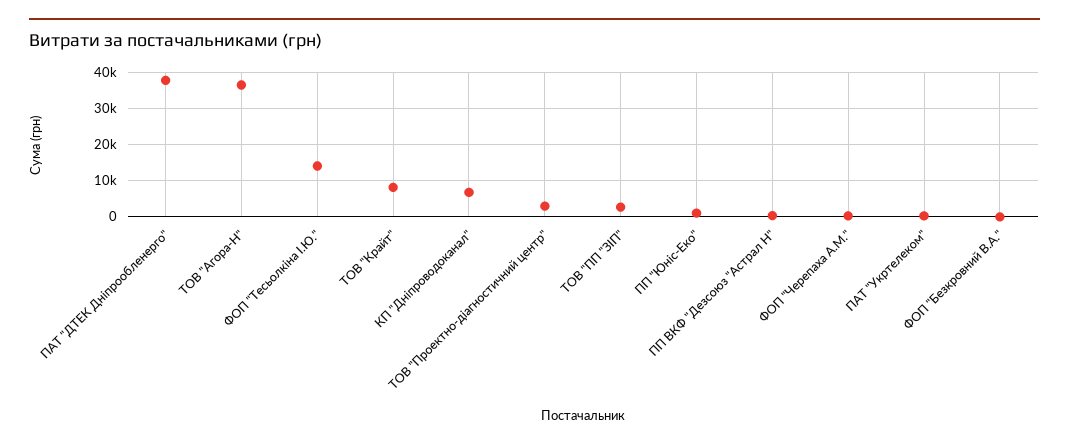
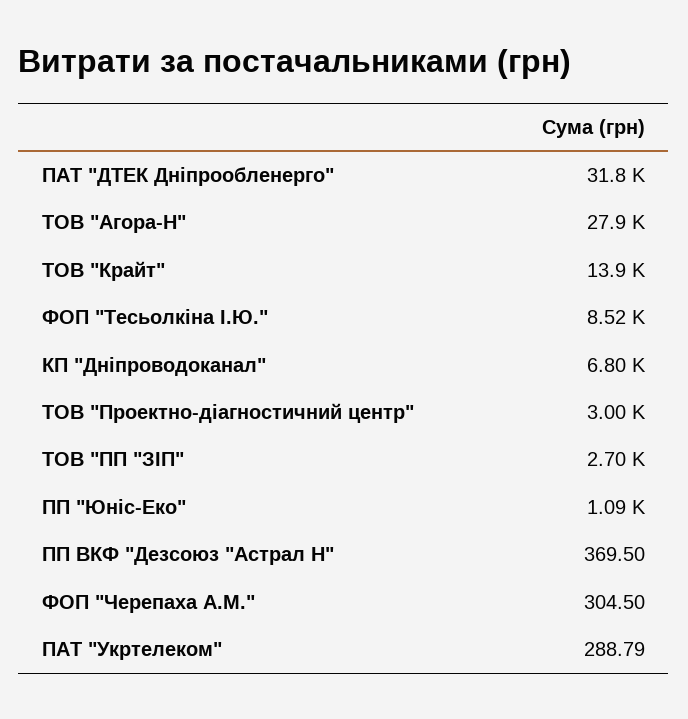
ПАТ "ДТЕК Дніпрообленерго": 38000 -> 31800
ТОВ "Агора-Н": 36000 -> 27900
ФОП "Тесьолкіна І.Ю.": 14000 -> 8520
ТОВ "Крайт": 8000 -> 13900
ФОП "Безкровний В.А.": 0 -> none

